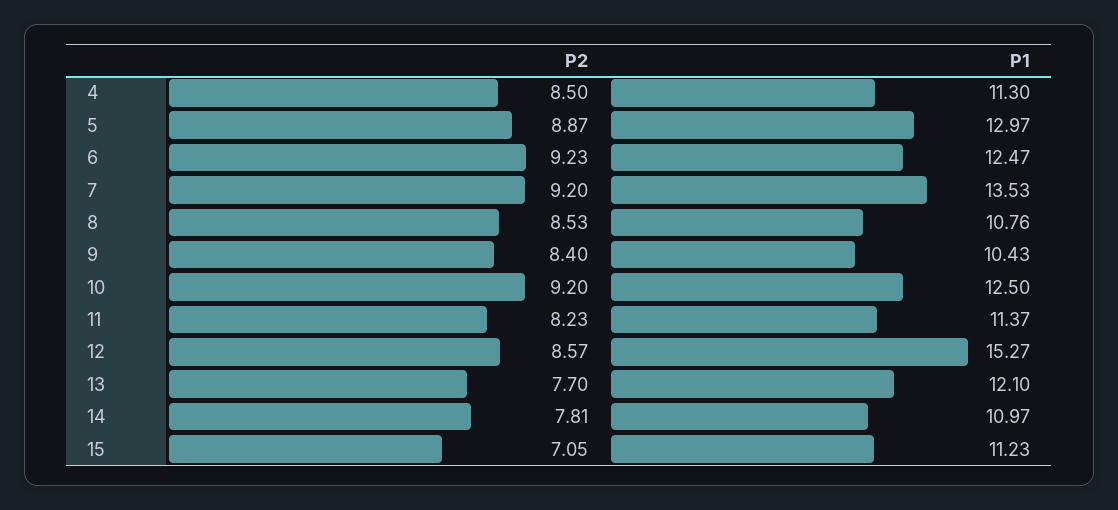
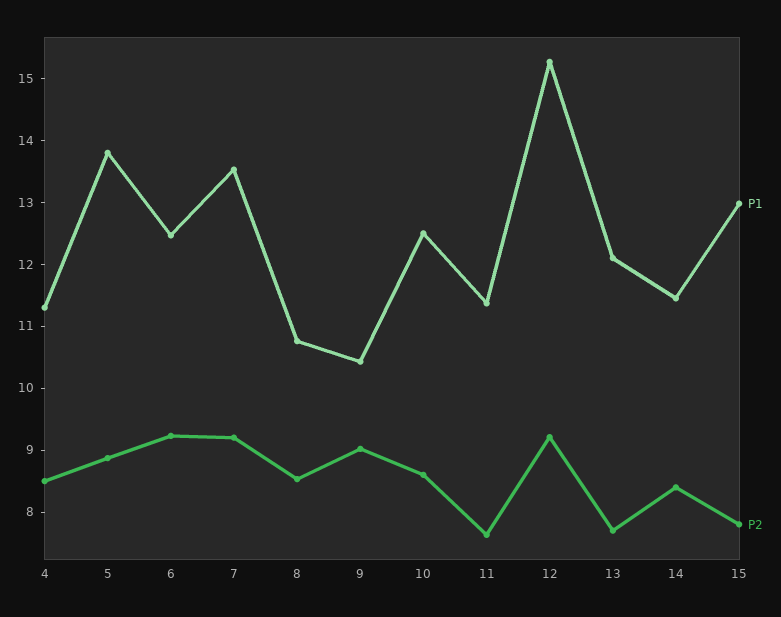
P1, 5: 12.97 -> 13.8
P2, 9: 8.4 -> 9
P2, 10: 9.2 -> 8.6
P2, 11: 8.23 -> 7.6
P2, 12: 8.57 -> 9.2
P2, 14: 7.81 -> 8.4
P1, 14: 10.97 -> 11.4
P2, 15: 7.05 -> 7.8
P1, 15: 11.23 -> 13

